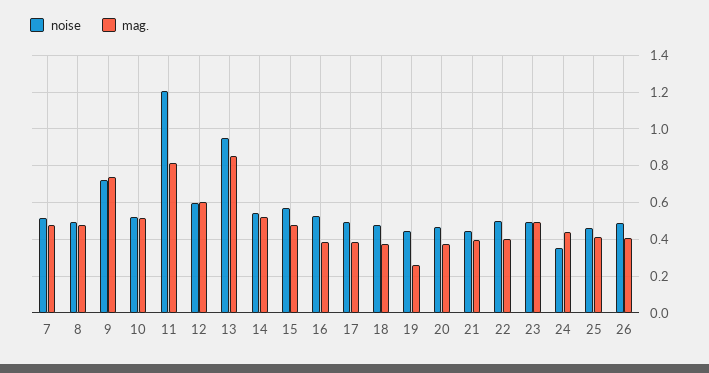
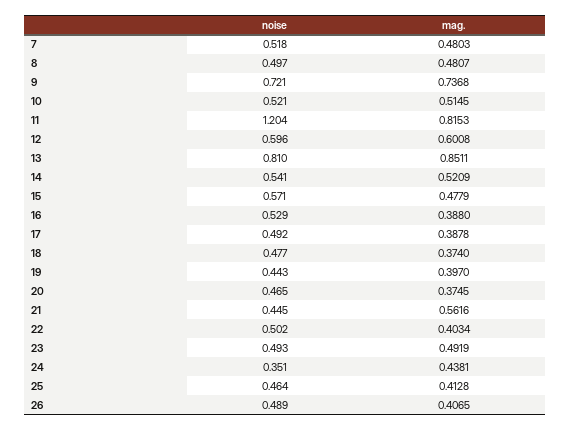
noise, 13: 0.95 -> 0.81
mag., 19: 0.25 -> 0.397
mag., 21: 0.4 -> 0.5616

